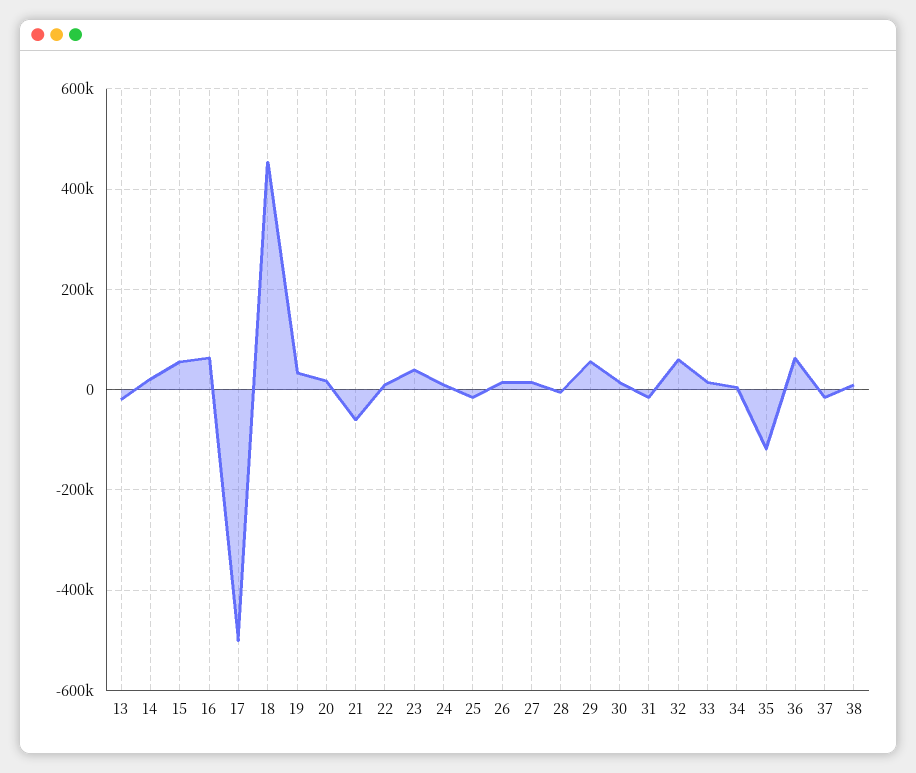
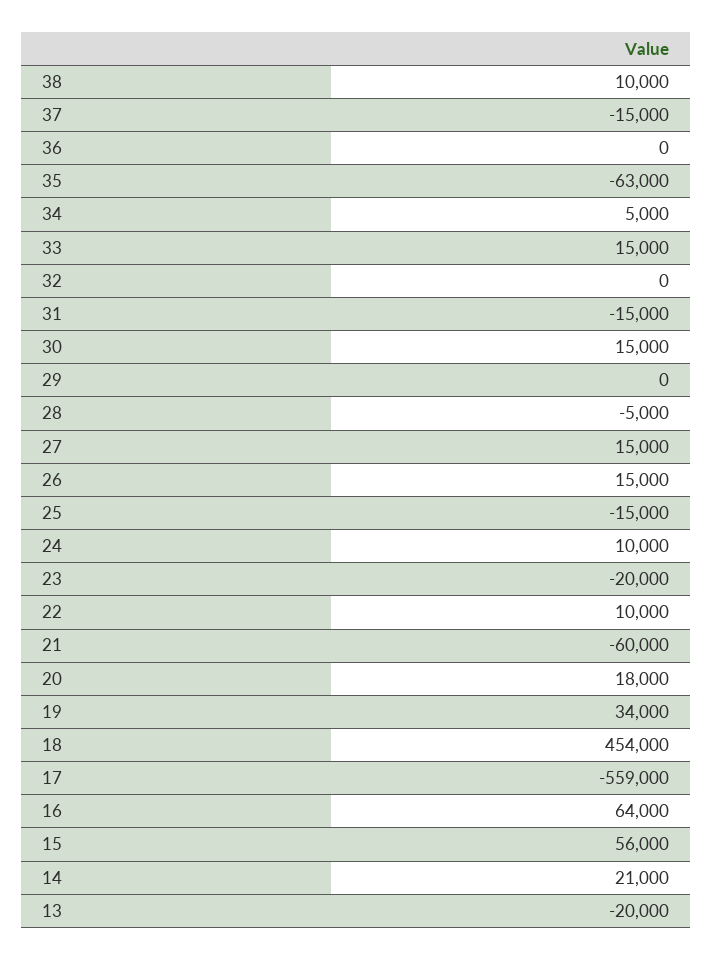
17: -500000 -> -559000
23: 40000 -> -20000
29: 60000 -> 0
32: 60000 -> 0
35: -120000 -> -63000
36: 60000 -> 0

